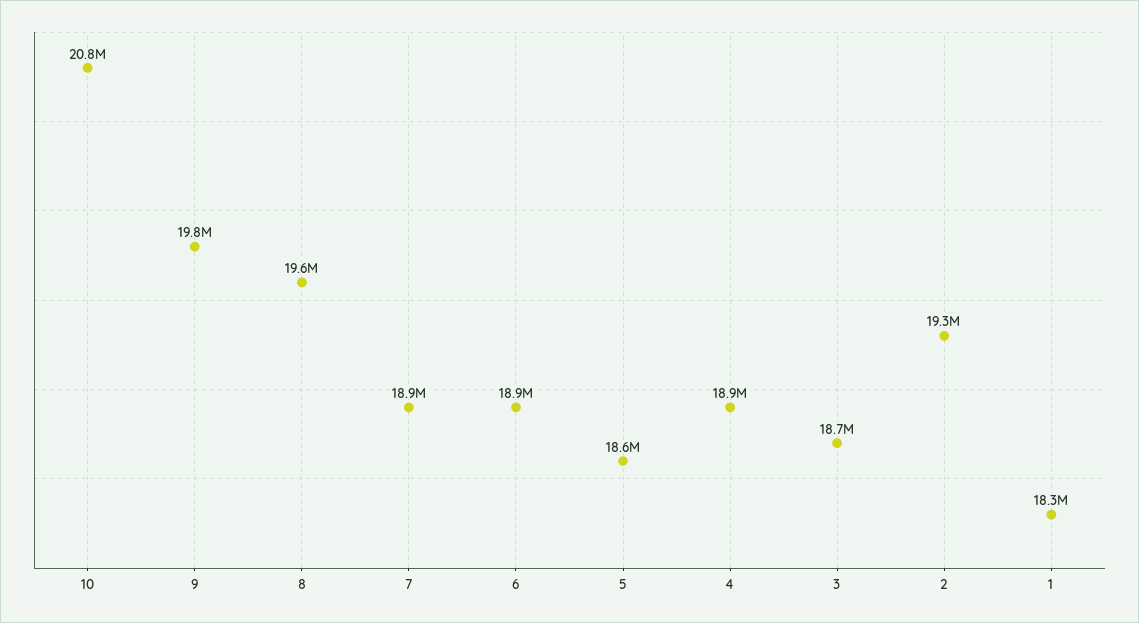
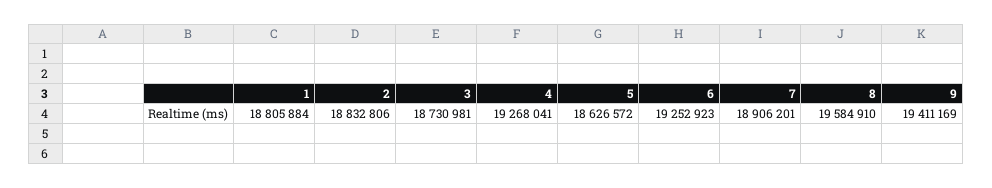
10: 20800000 -> none
9: 19800000 -> 19411169
6: 18900000 -> 19252923
4: 18900000 -> 19268041
2: 19300000 -> 18832806
1: 18300000 -> 18805884

